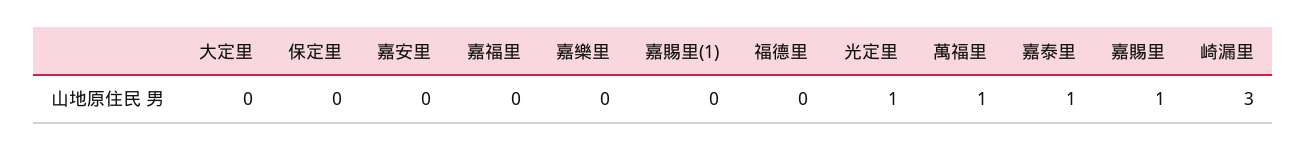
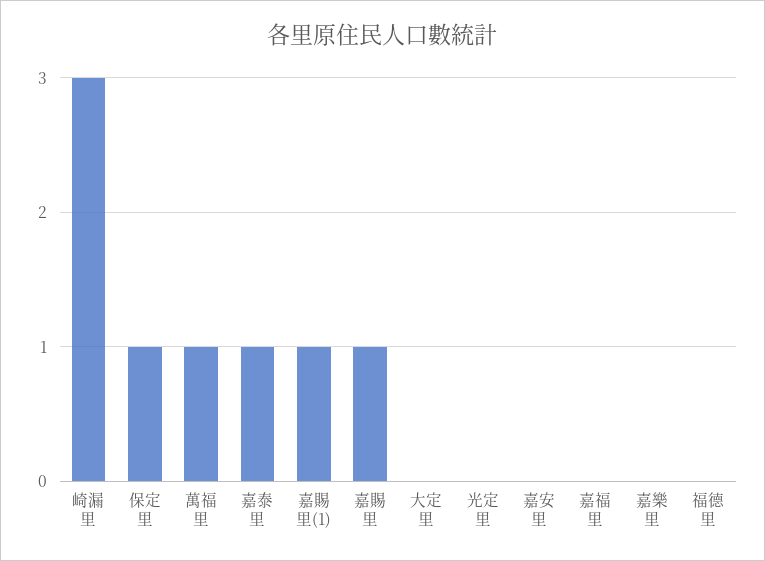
保定里: 0 -> 1
嘉賜里(1): 0 -> 1
光定里: 1 -> 0

